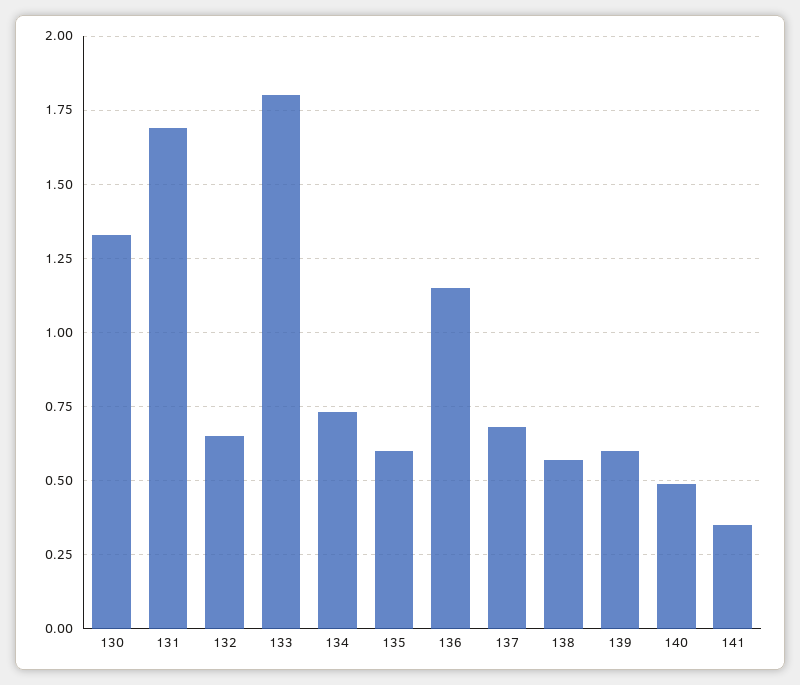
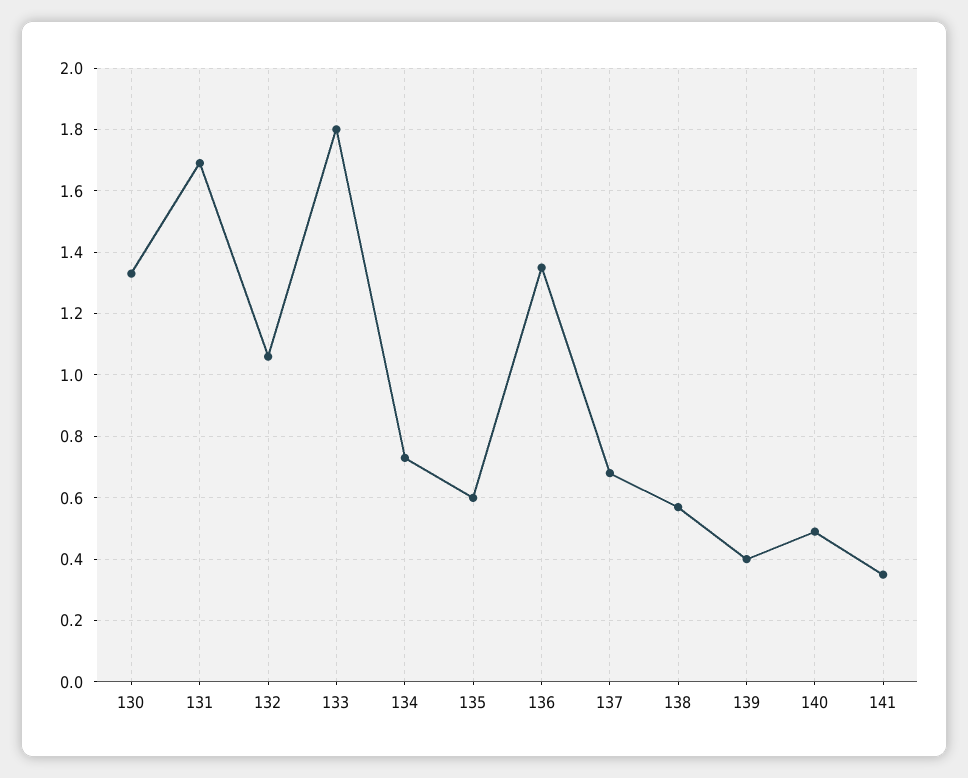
132: 0.65 -> 1.05
136: 1.15 -> 1.35
139: 0.6 -> 0.4

